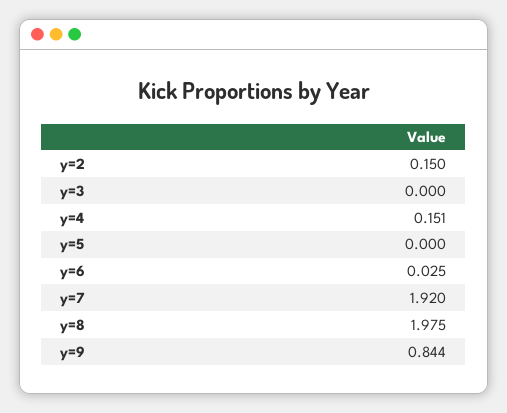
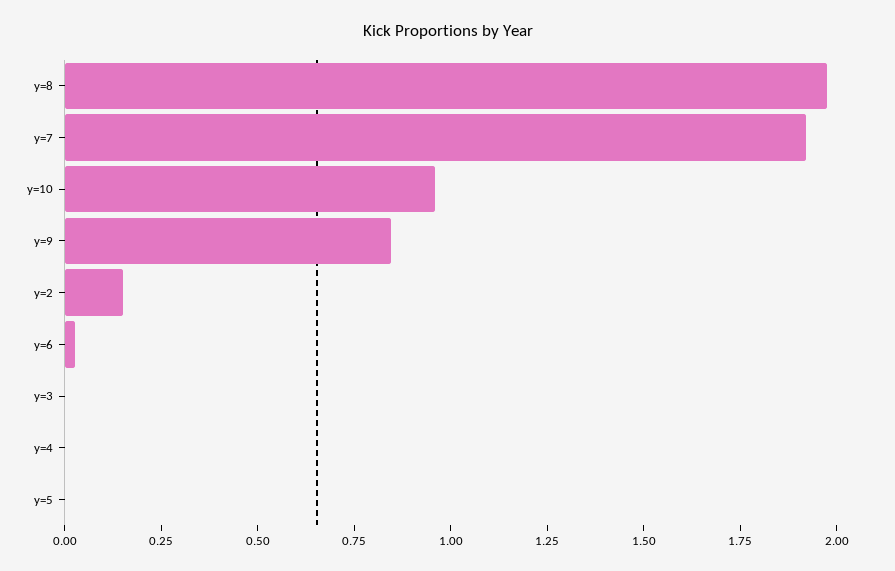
y=4: 0.151 -> 0
y=10: none -> 0.95

